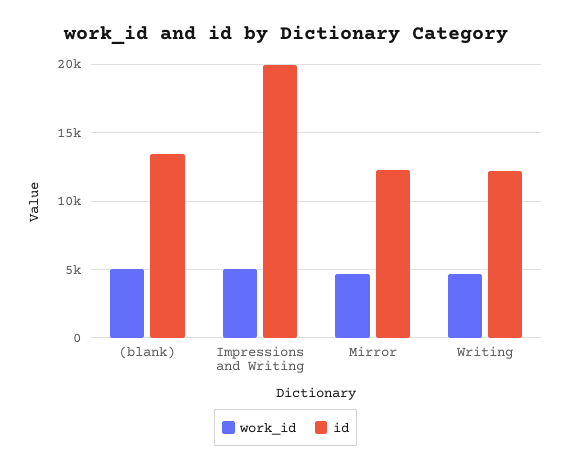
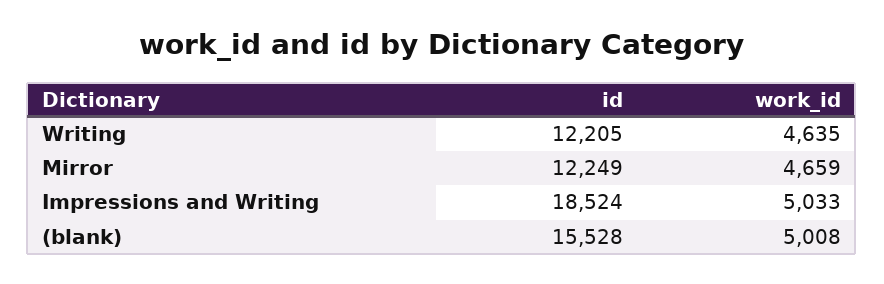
id, (blank): 13500 -> 15528
id, Impressions and Writing: 20000 -> 18524

